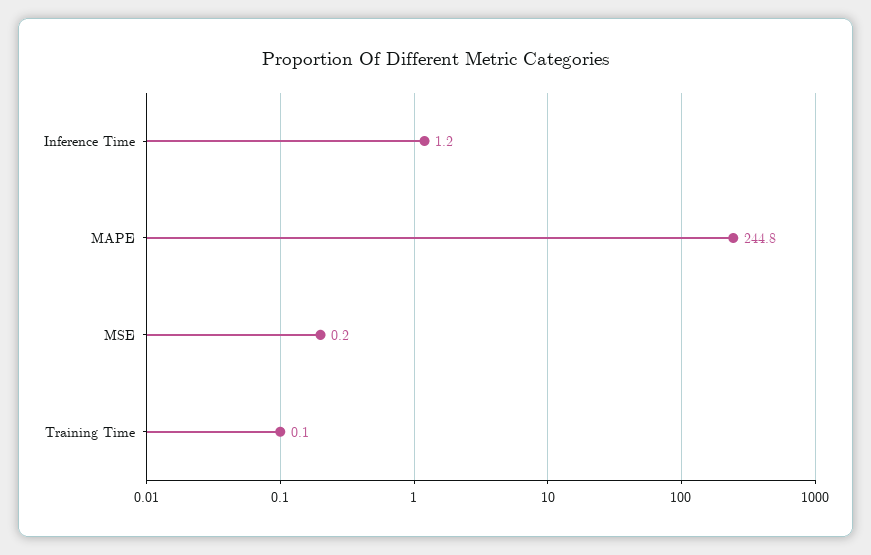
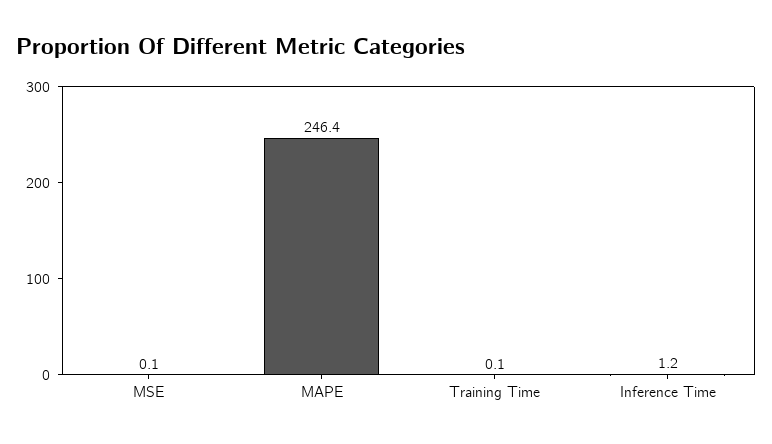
MAPE: 244.8 -> 246.4
MSE: 0.2 -> 0.1

